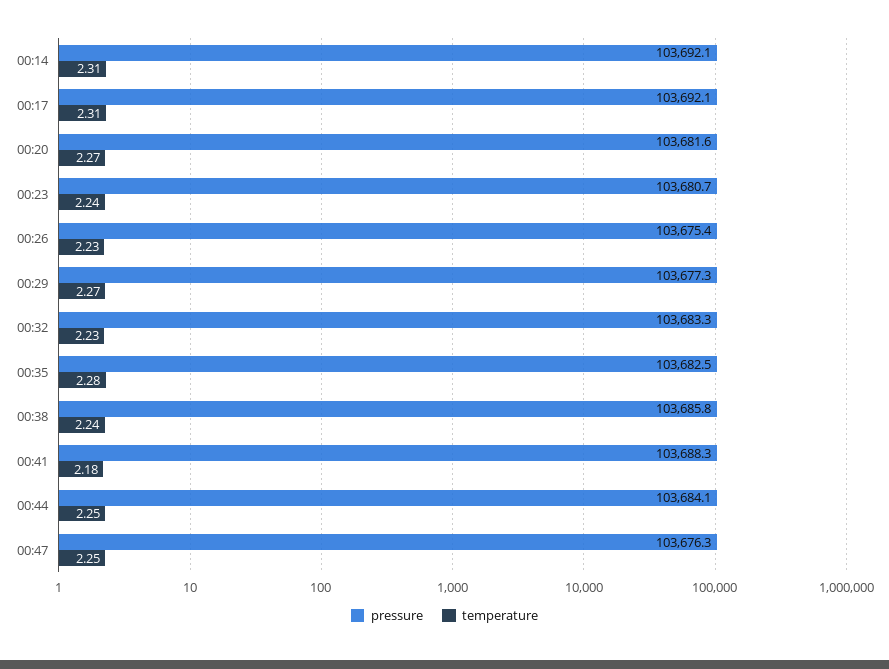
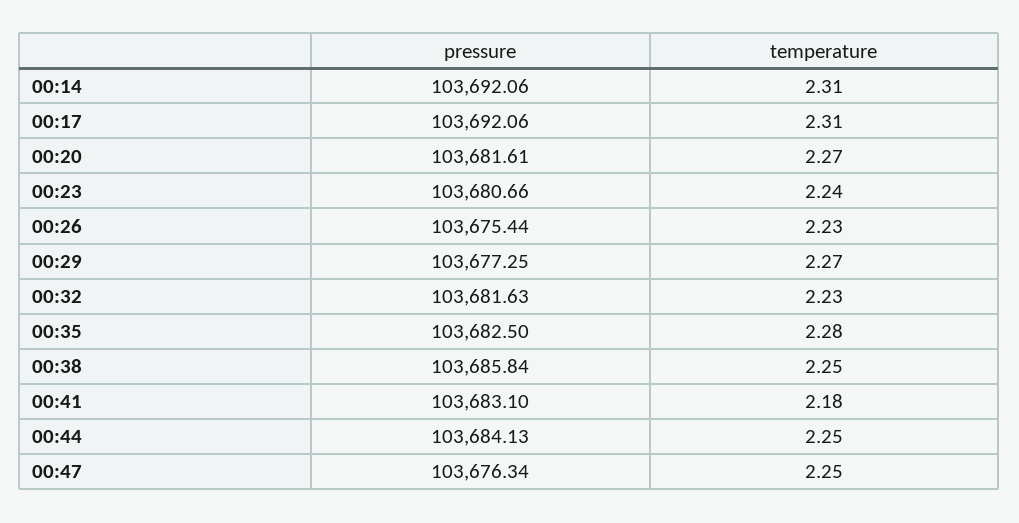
pressure, 00:32: 103683.3 -> 103681.63
temperature, 00:38: 2.24 -> 2.25
pressure, 00:41: 103688.3 -> 103683.1

